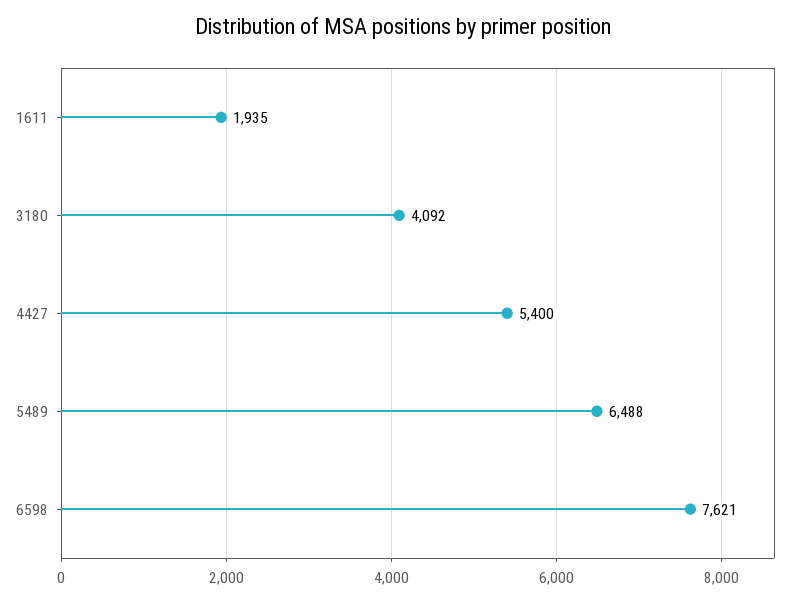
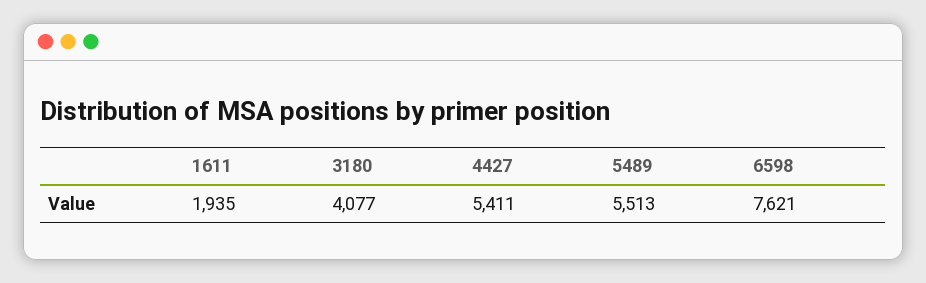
3180: 4092 -> 4077
4427: 5400 -> 5411
5489: 6488 -> 5513

